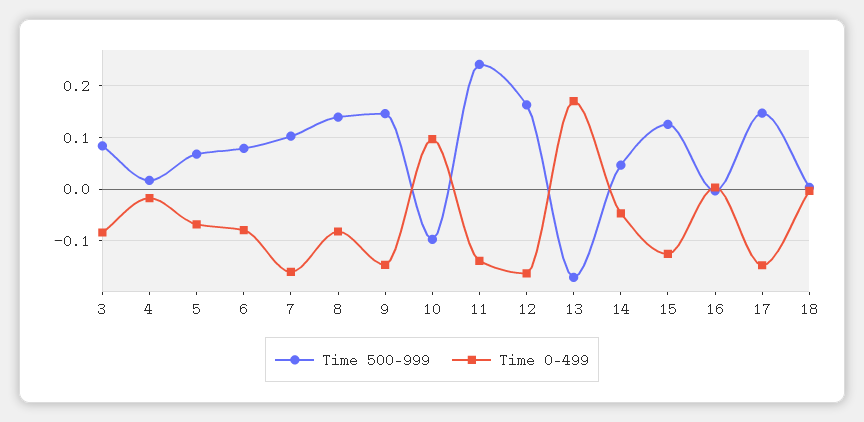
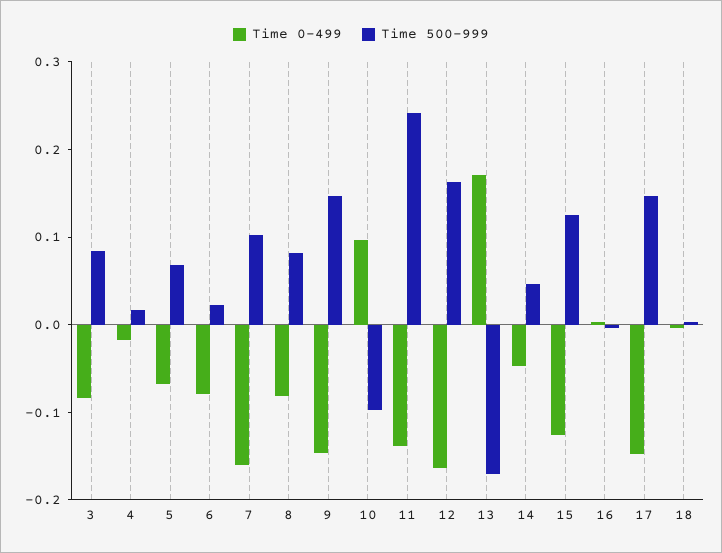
Time 500-999, 6: 0.08 -> 0.02
Time 500-999, 8: 0.14 -> 0.08

